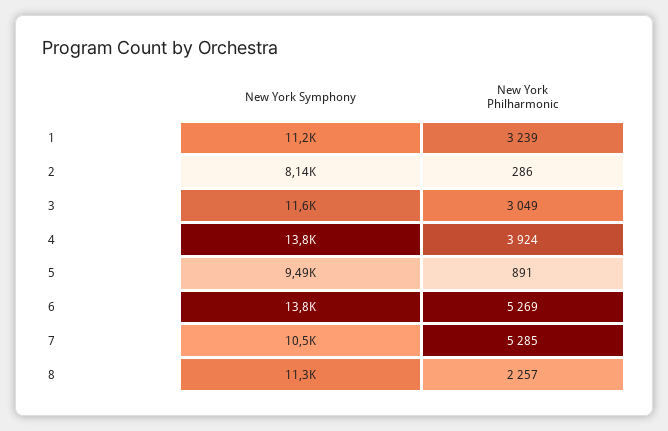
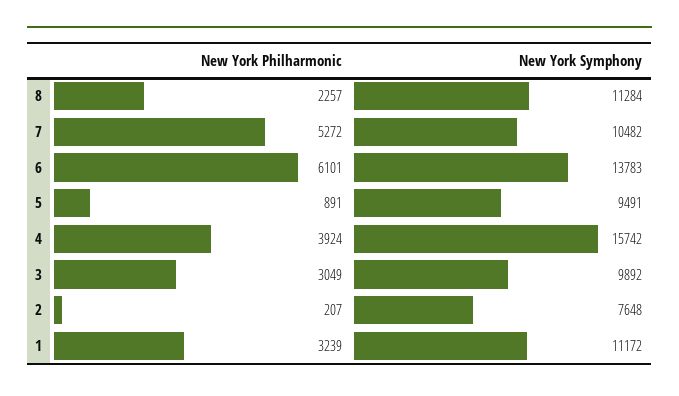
New York Symphony, 2: 8140 -> 7648
New York Philharmonic, 2: 286 -> 207
New York Symphony, 3: 11600 -> 9892
New York Symphony, 4: 13800 -> 15742
New York Philharmonic, 6: 5269 -> 6101
New York Philharmonic, 7: 5285 -> 5272

